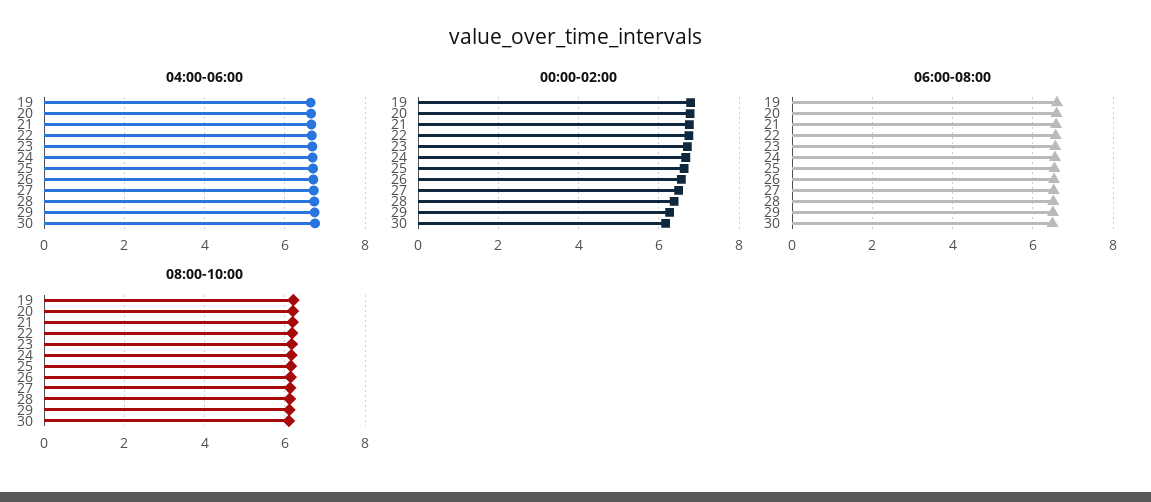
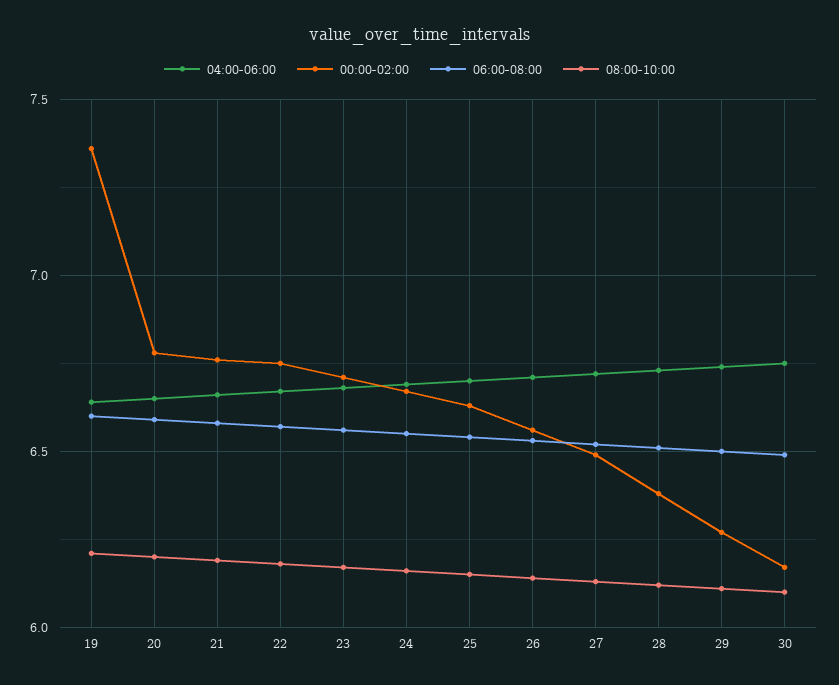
00:00-02:00, 19: 6.8 -> 7.35

